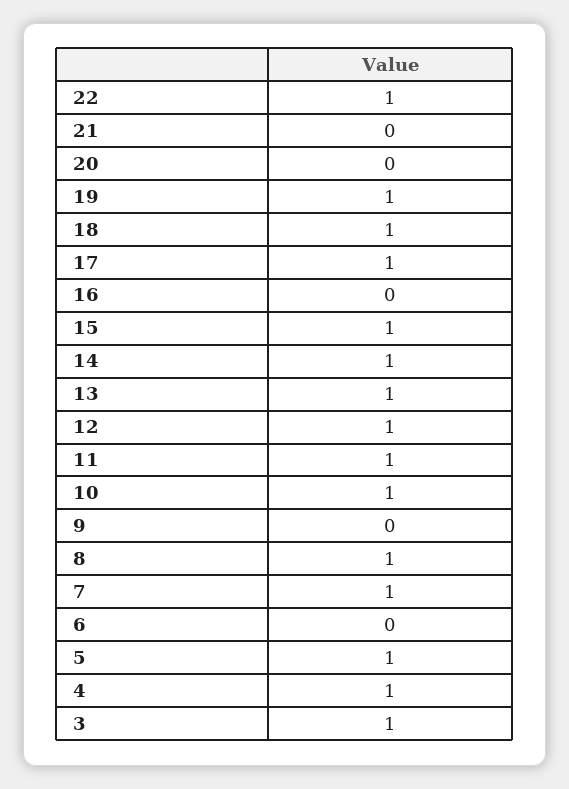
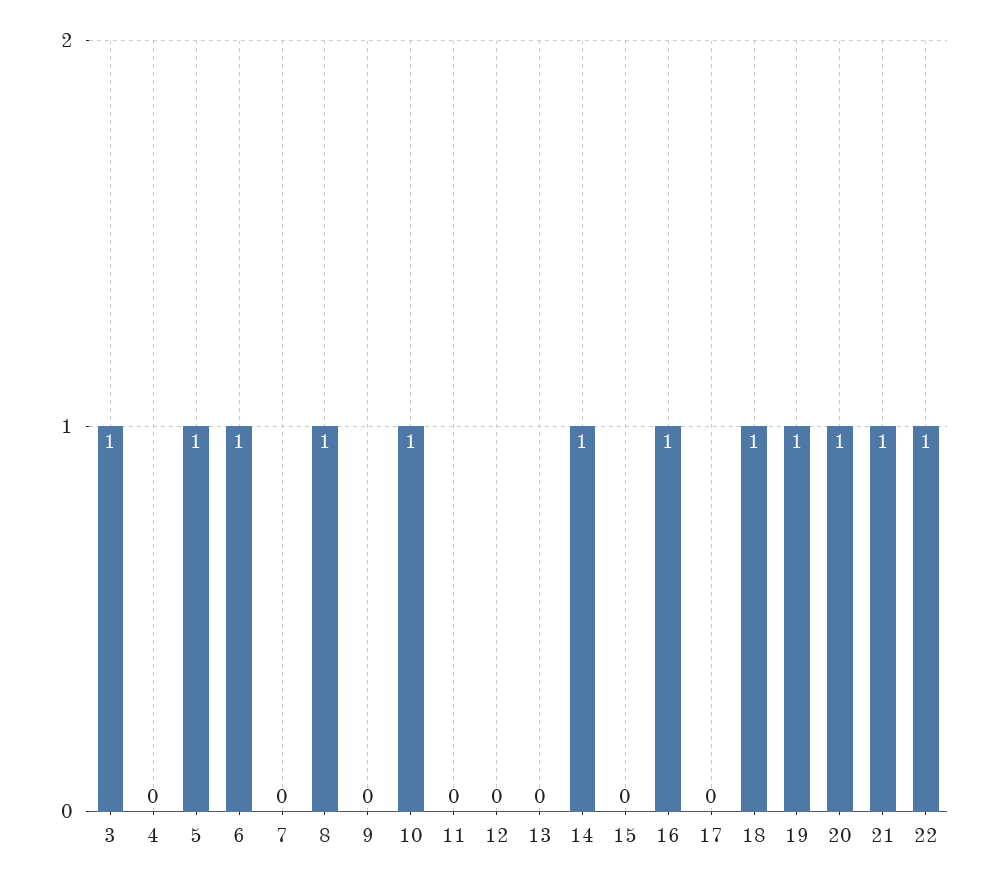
21: 0 -> 1
20: 0 -> 1
17: 1 -> 0
16: 0 -> 1
15: 1 -> 0
13: 1 -> 0
12: 1 -> 0
11: 1 -> 0
7: 1 -> 0
6: 0 -> 1
4: 1 -> 0

